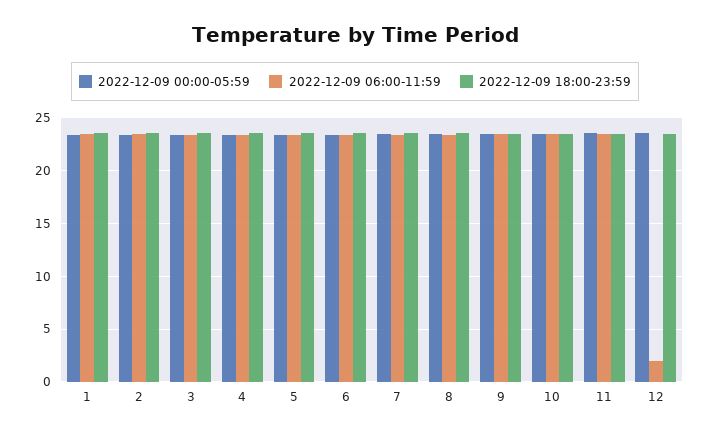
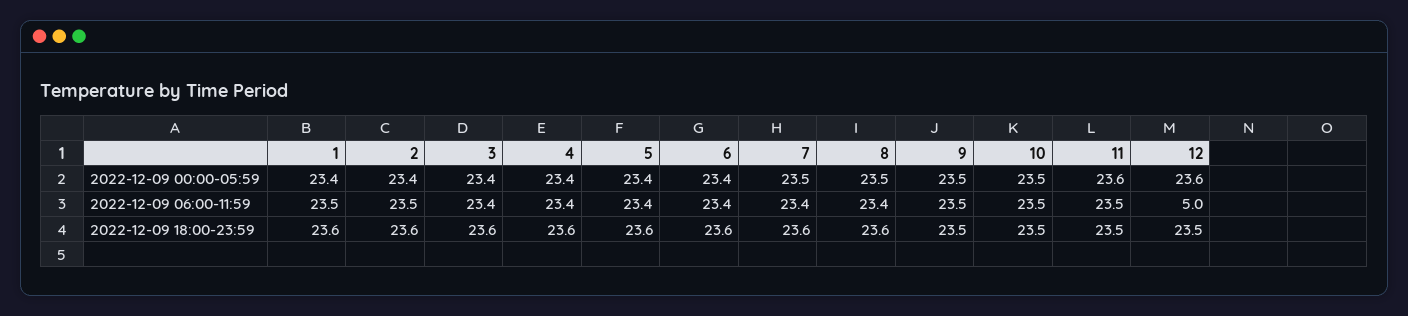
2022-12-09 06:00-11:59, 12: 2 -> 5

